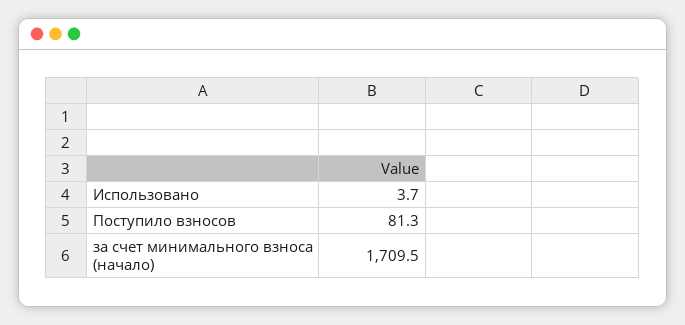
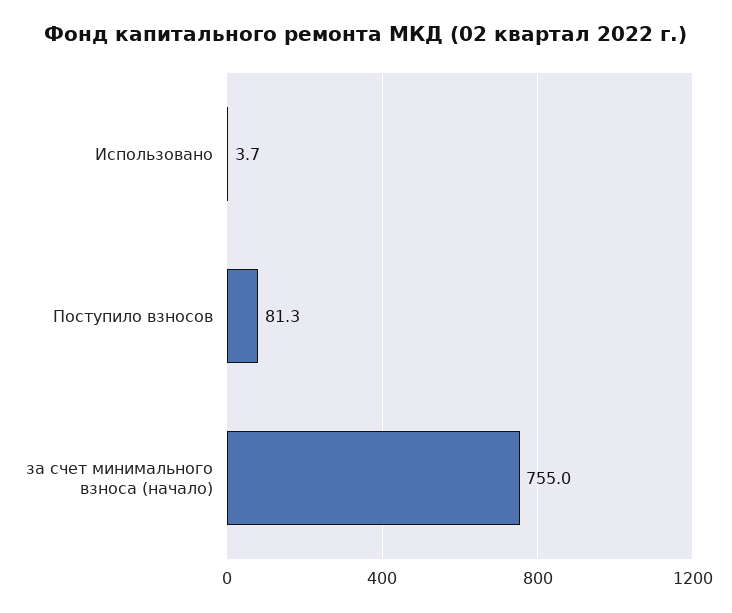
за счет минимального взноса (начало): 1709.5 -> 755

